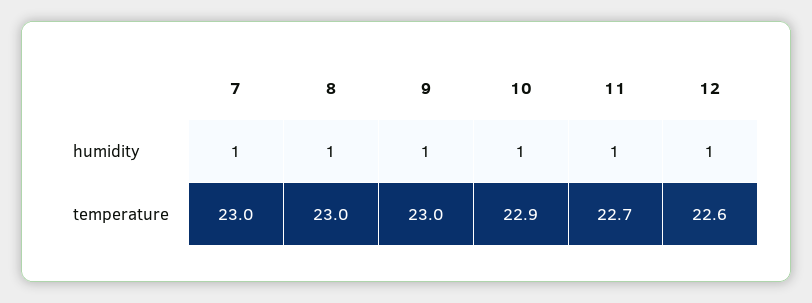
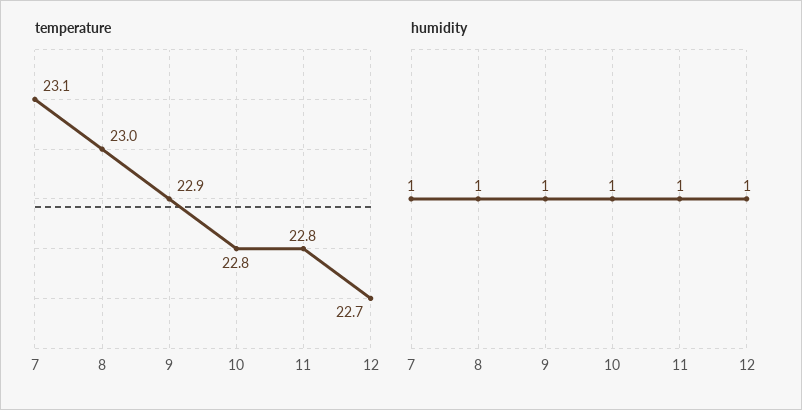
temperature, 7: 23 -> 23.1
temperature, 9: 23 -> 22.9
temperature, 10: 22.9 -> 22.8
temperature, 11: 22.7 -> 22.8
temperature, 12: 22.6 -> 22.7

